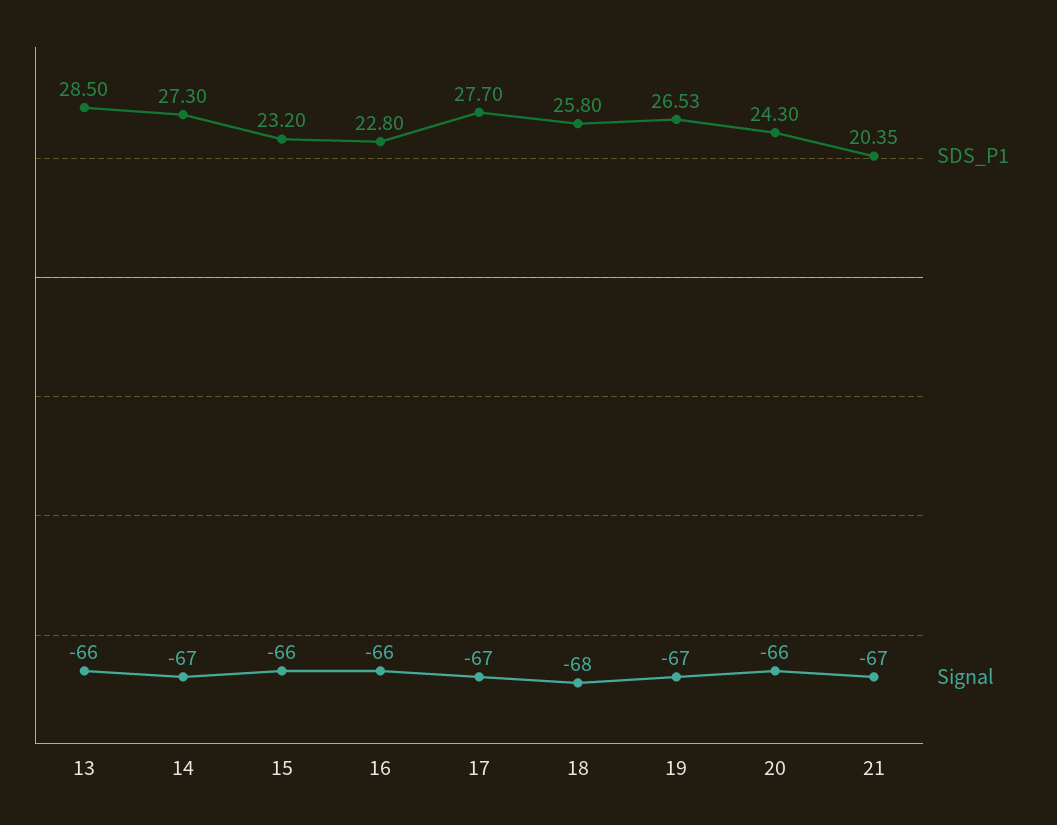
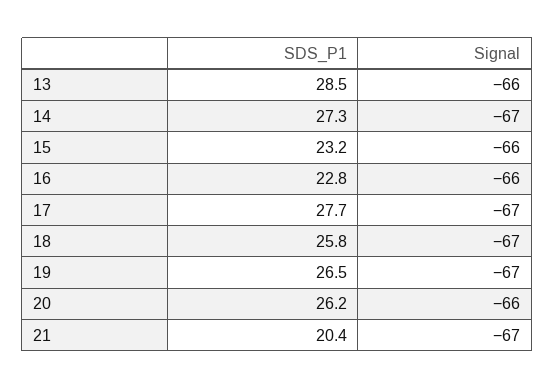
Signal, 18: -68 -> -67
SDS_P1, 20: 24.3 -> 26.2

